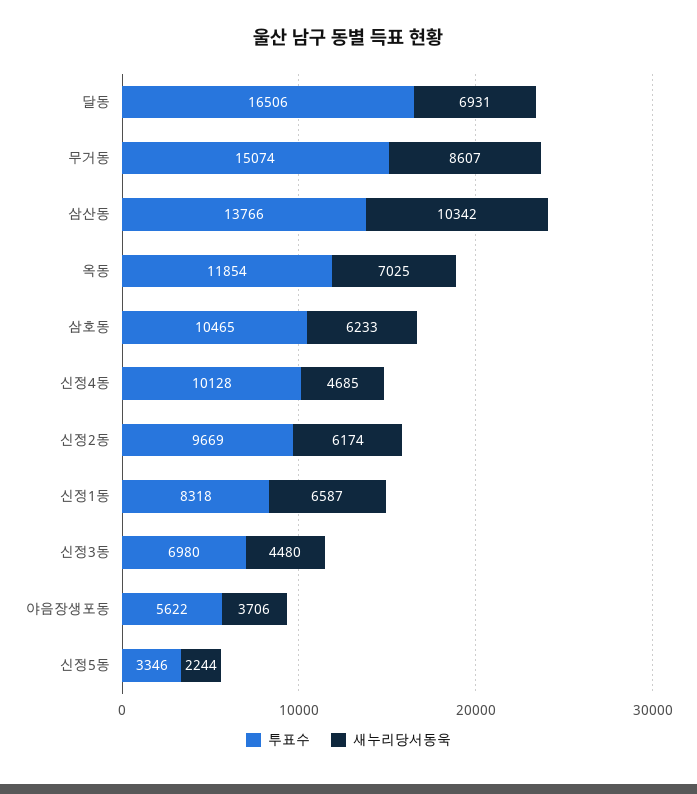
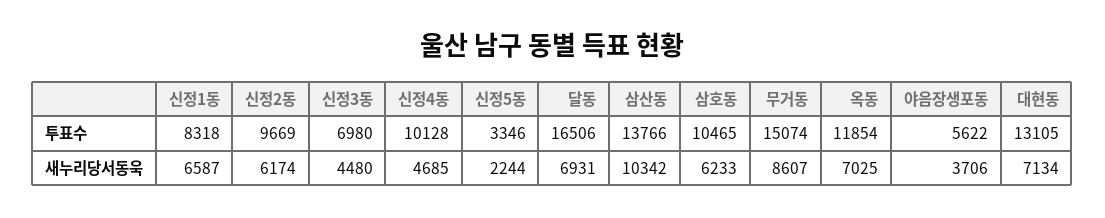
투표수, 대현동: none -> 13105
새누리당서동욱, 대현동: none -> 7134

